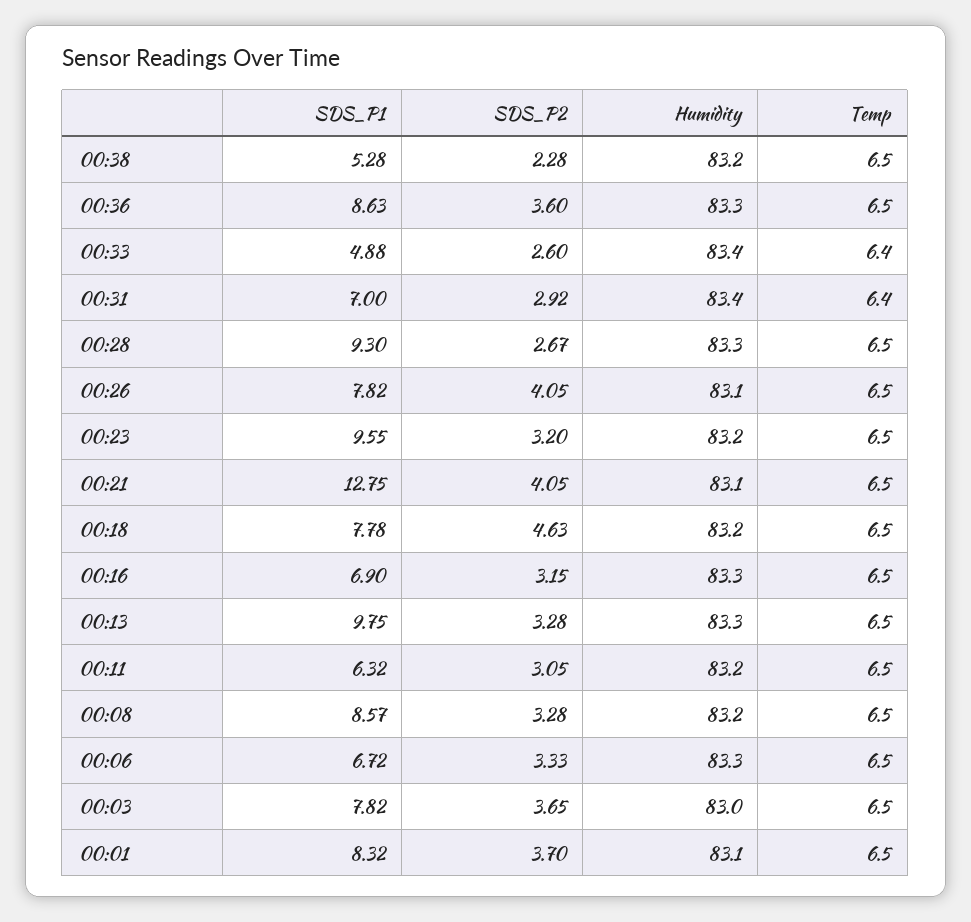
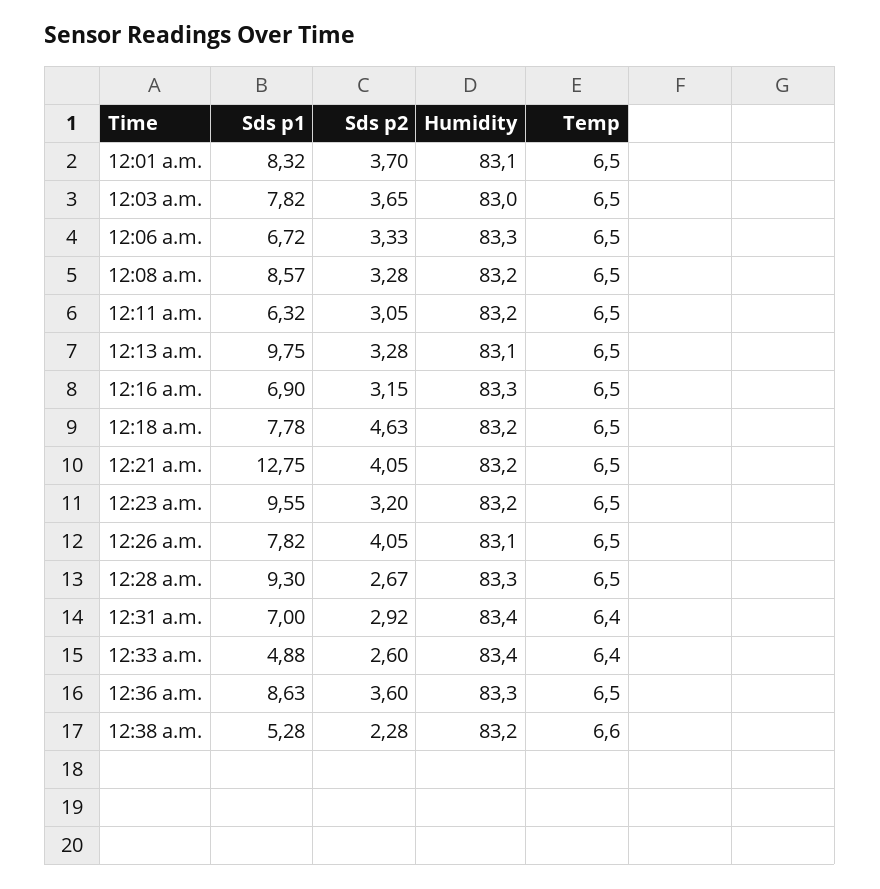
Temp, 00:38: 6.5 -> 6.6
Humidity, 00:21: 83.1 -> 83.2
Humidity, 00:13: 83.3 -> 83.1

